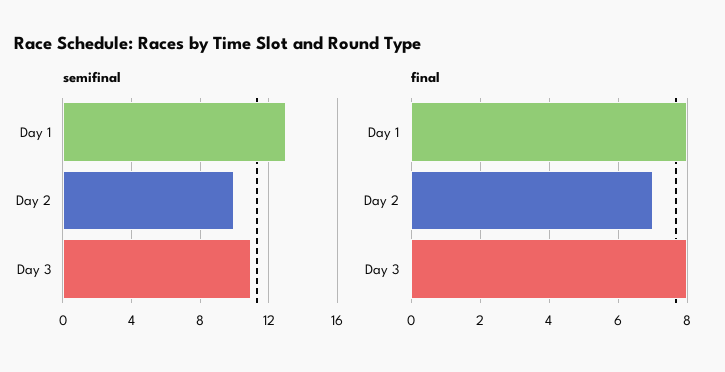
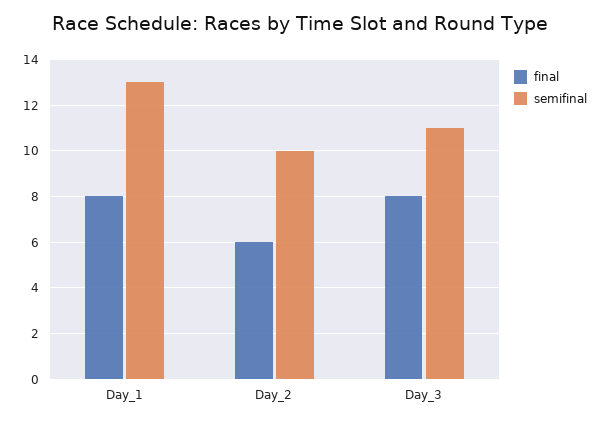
final, Day 2: 7 -> 6

